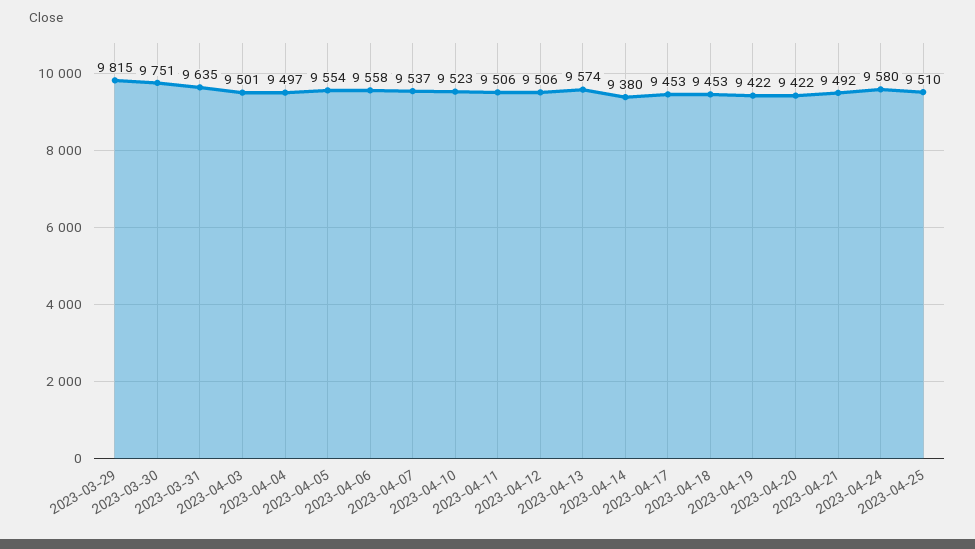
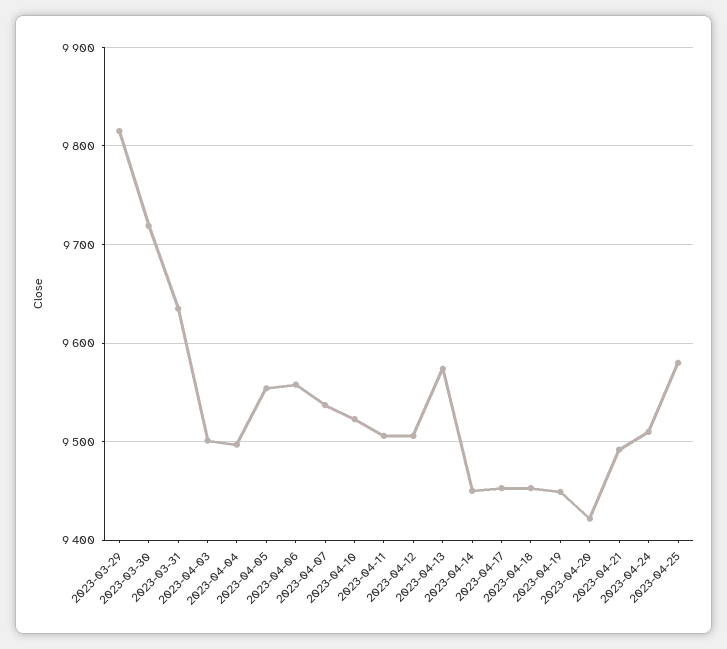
2023-03-30: 9751 -> 9720
2023-04-14: 9380 -> 9450
2023-04-19: 9422 -> 9450
2023-04-24: 9580 -> 9510
2023-04-25: 9510 -> 9580

